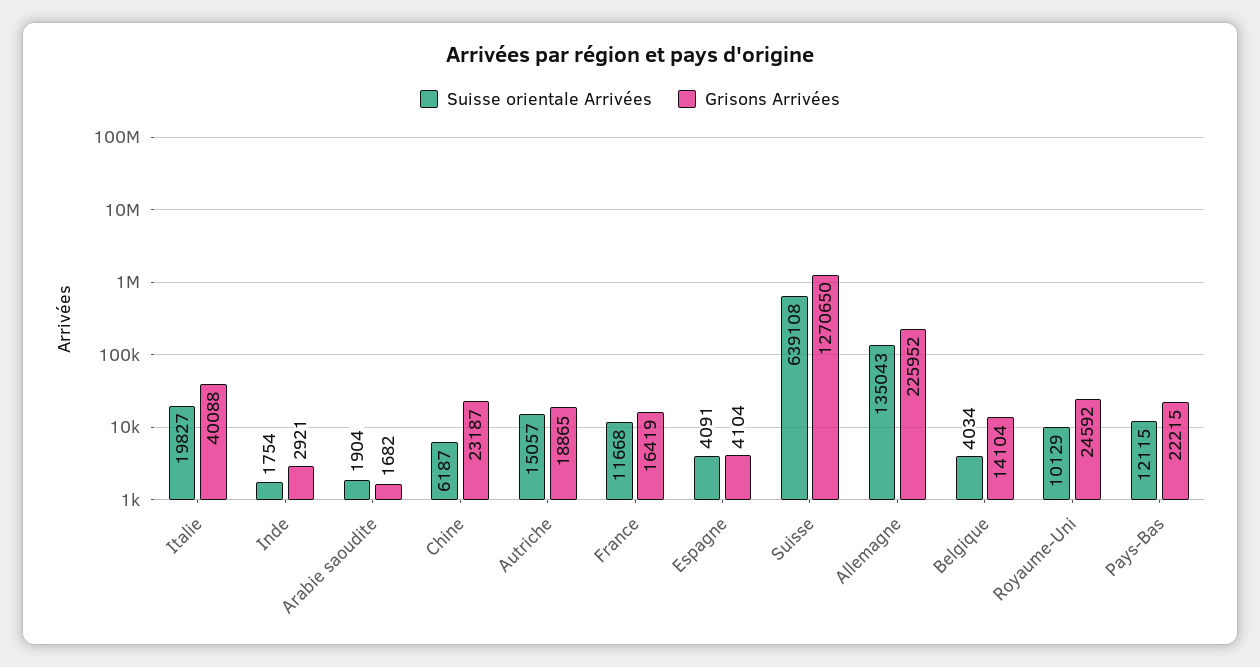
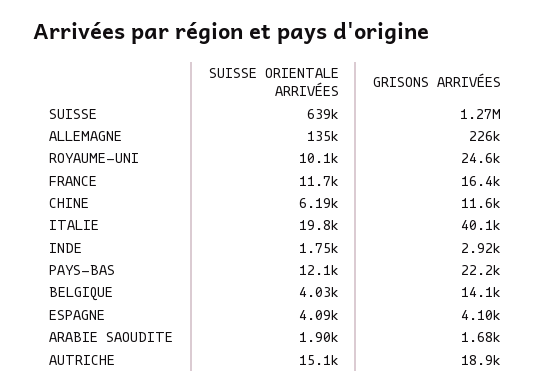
Grisons Arrivées, Chine: 23187 -> 11600

